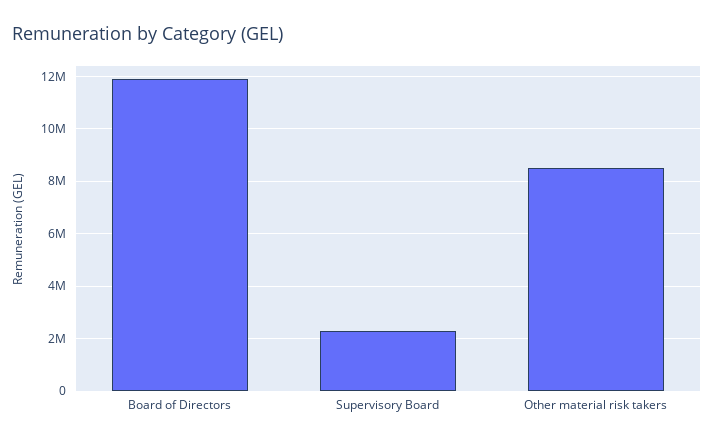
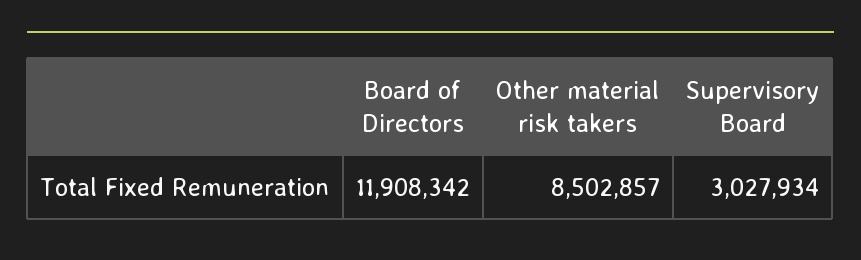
Supervisory Board: 2250000 -> 3027934

